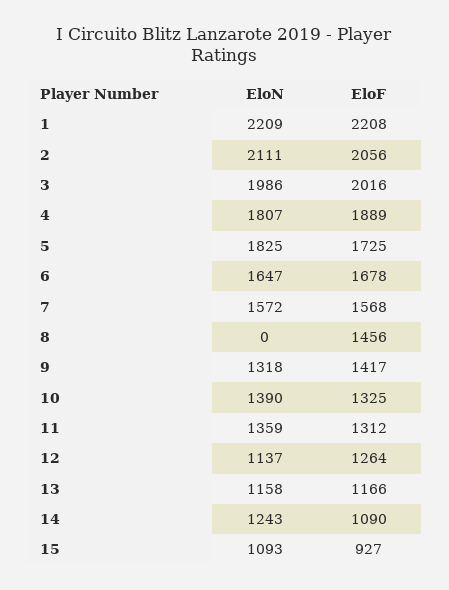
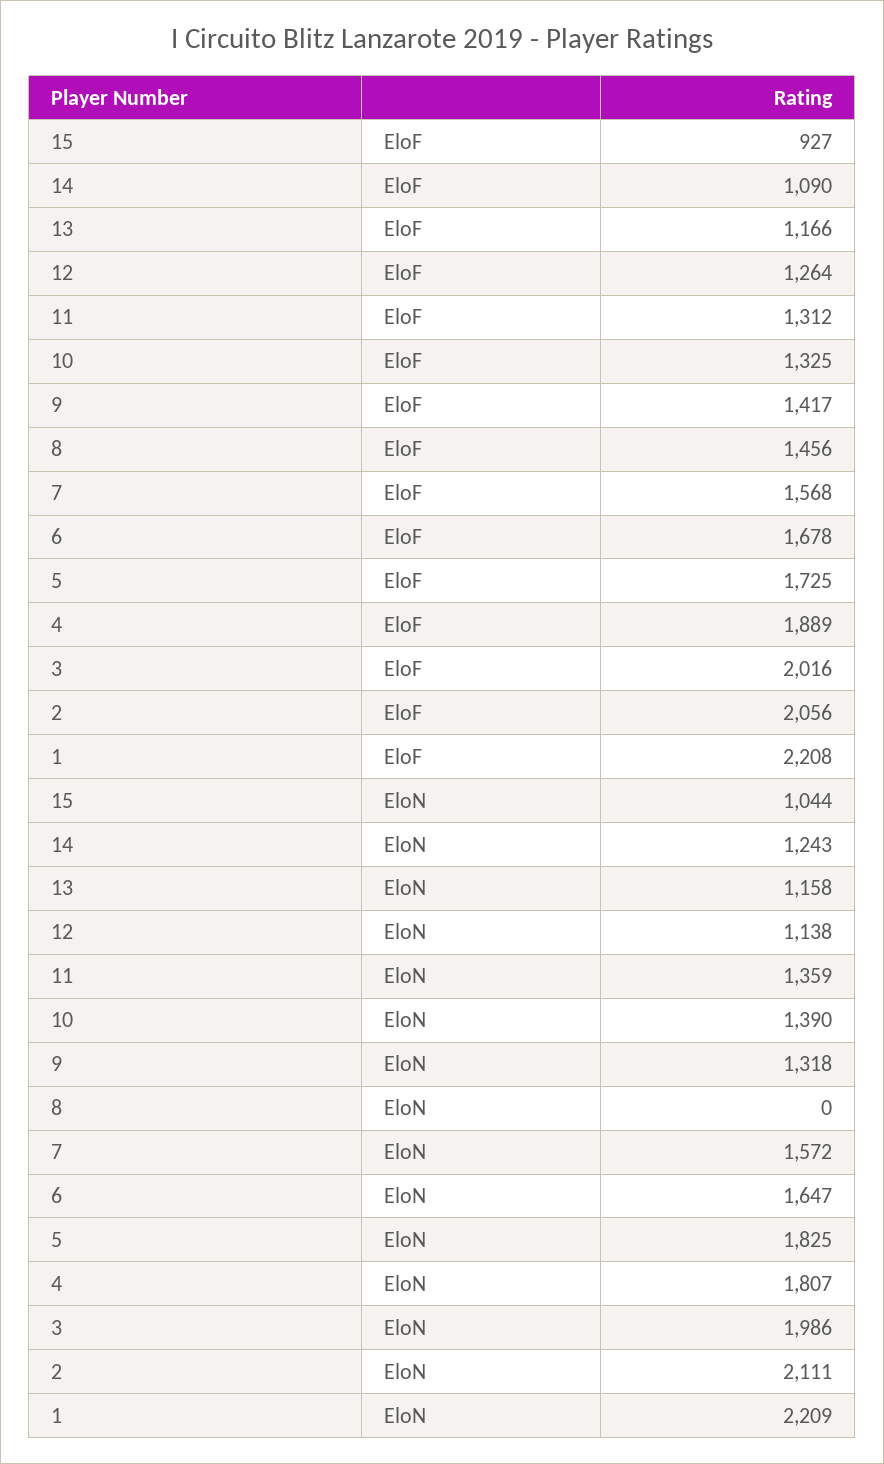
EloN, 12: 1137 -> 1138
EloN, 15: 1093 -> 1044

